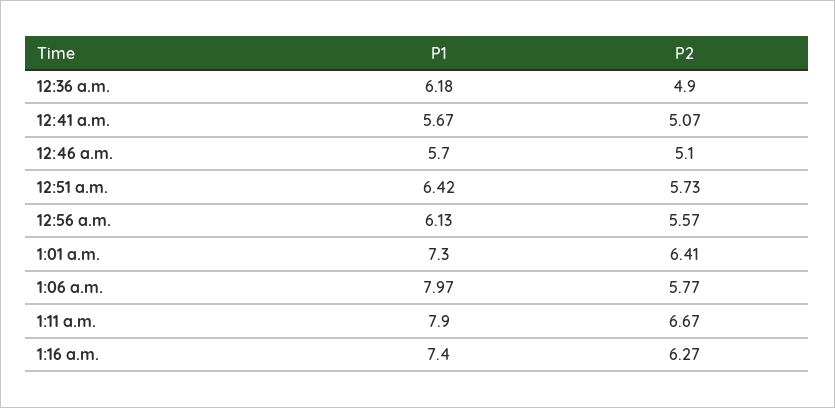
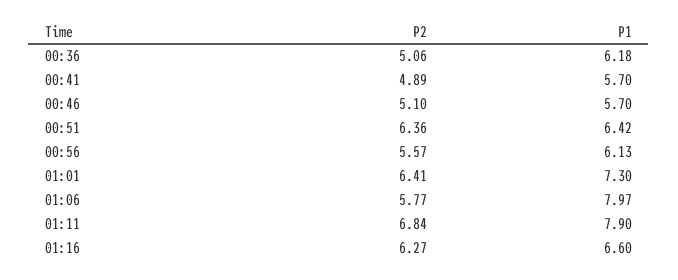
P2, 12:36 a.m.: 4.9 -> 5.06
P1, 12:41 a.m.: 5.67 -> 5.7
P2, 12:41 a.m.: 5.07 -> 4.89
P2, 12:51 a.m.: 5.73 -> 6.36
P2, 1:11 a.m.: 6.67 -> 6.84
P1, 1:16 a.m.: 7.4 -> 6.6

